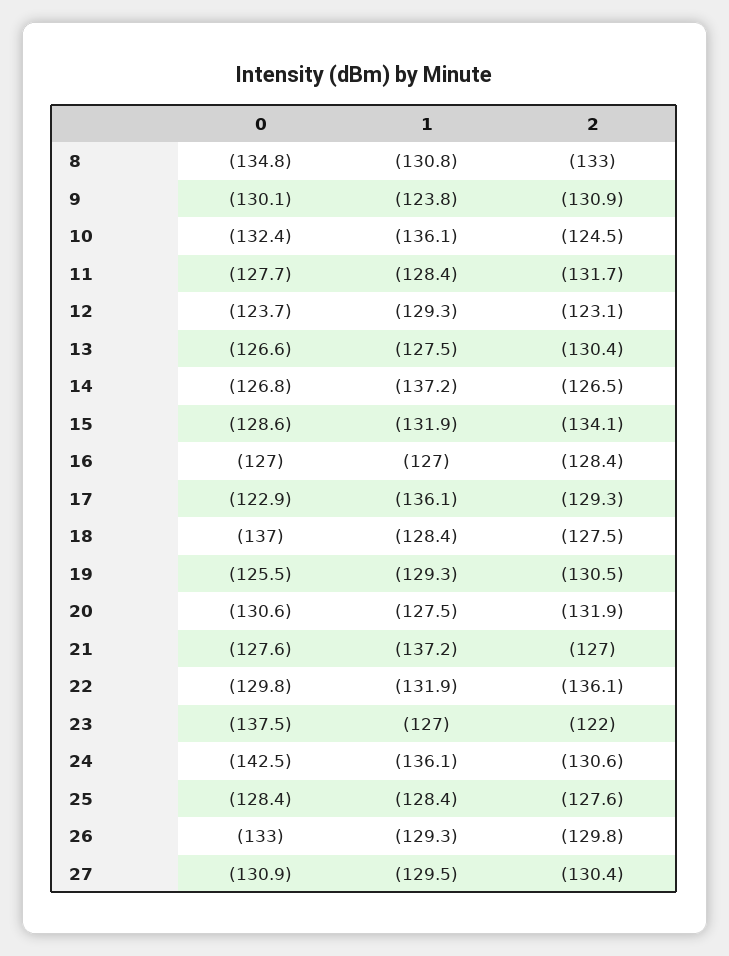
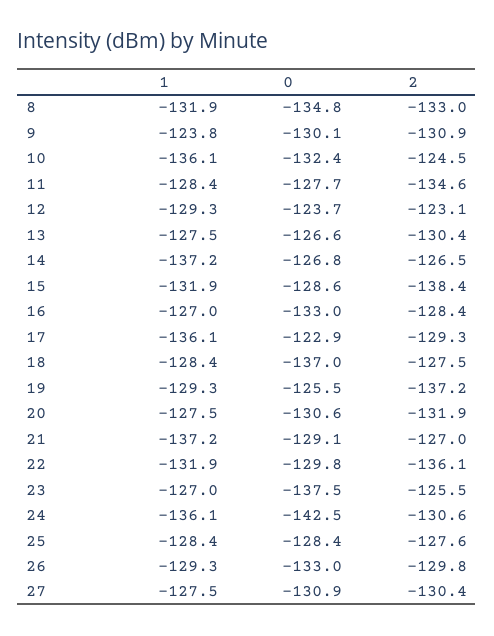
1, 8: -130.8 -> -131.9
2, 11: -131.7 -> -134.6
2, 15: -134.1 -> -138.4
0, 16: -127 -> -133
2, 19: -130.5 -> -137.2
0, 21: -127.6 -> -129.1
2, 23: -122 -> -125.5
1, 27: -129.5 -> -127.5

